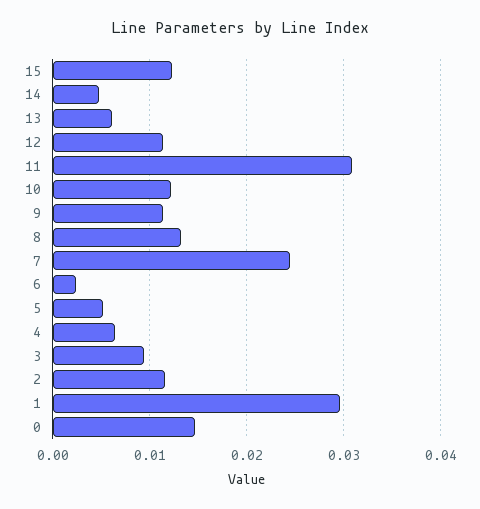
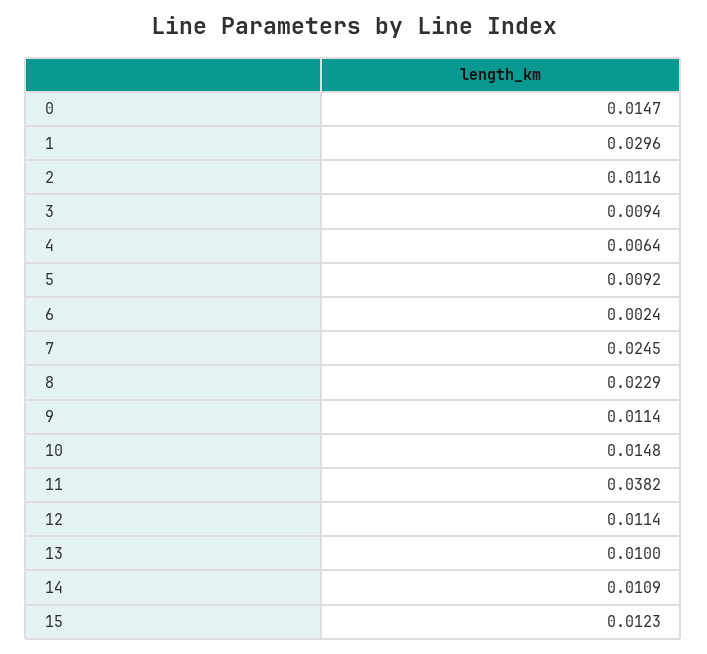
14: 0.005 -> 0.0109
13: 0.006 -> 0.01
11: 0.031 -> 0.0382
10: 0.012 -> 0.0148
8: 0.013 -> 0.0229
5: 0.005 -> 0.0092

